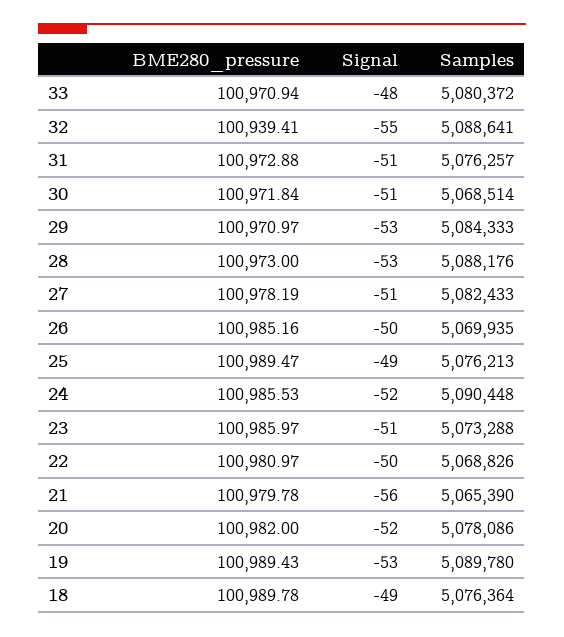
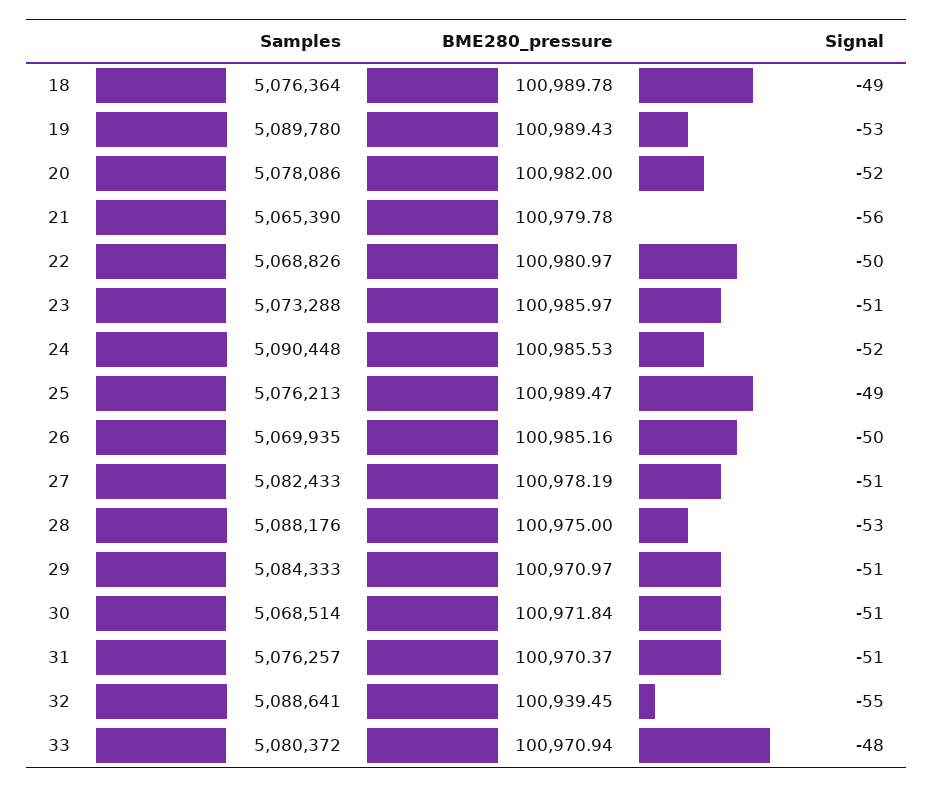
BME280_pressure, 32: 100939.41 -> 100939.45
BME280_pressure, 31: 100972.88 -> 100970.37
Signal, 29: -53 -> -51
BME280_pressure, 28: 100973 -> 100975

